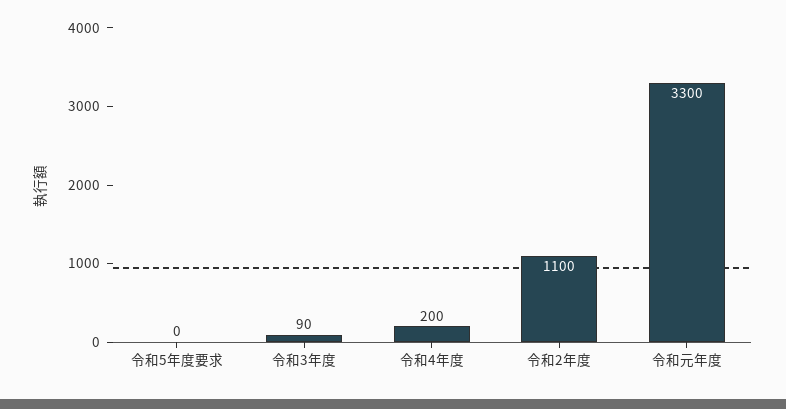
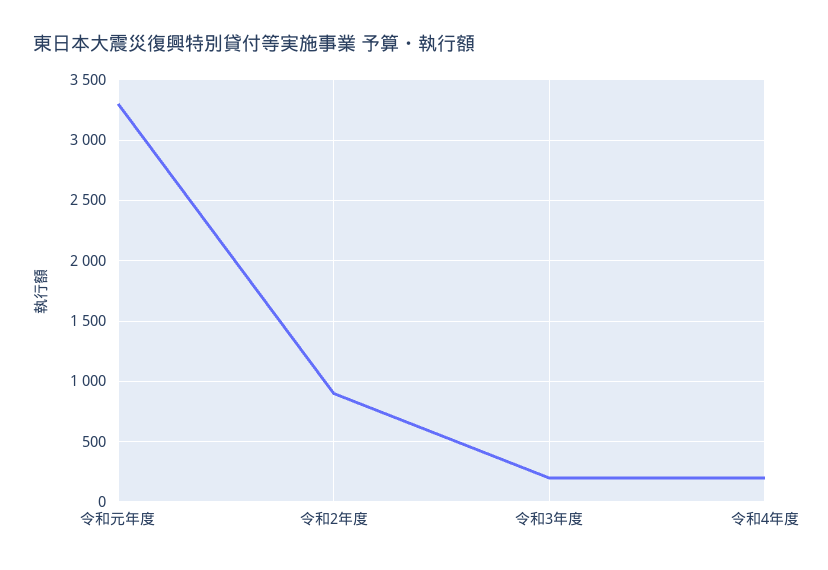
令和5年度要求: 0 -> none
令和3年度: 90 -> 200
令和2年度: 1100 -> 900

